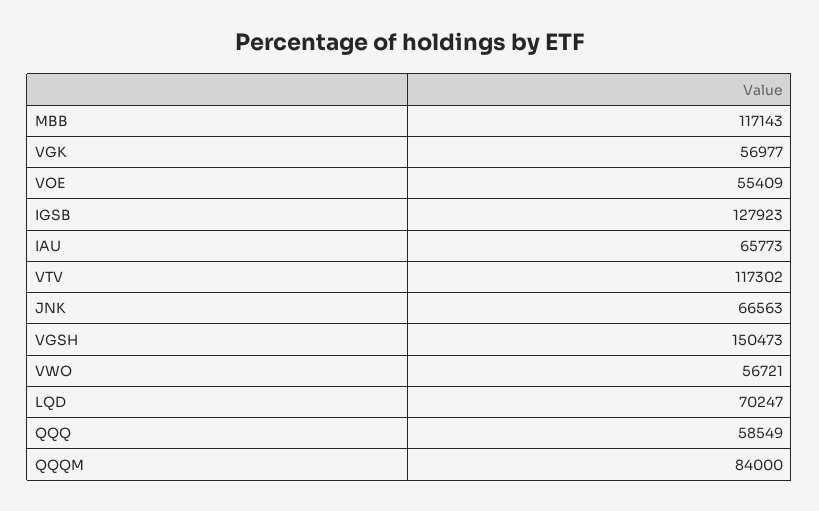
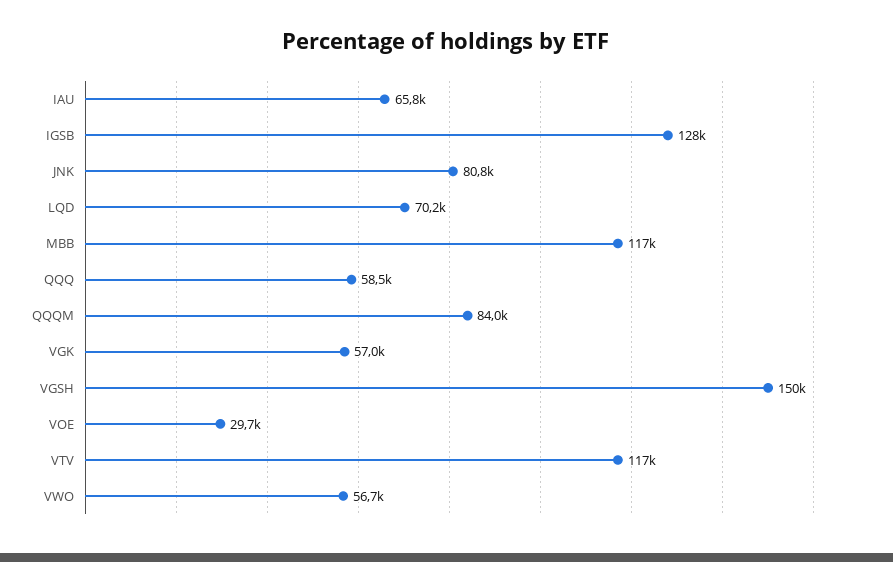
VOE: 55409 -> 29700
JNK: 66563 -> 80800

